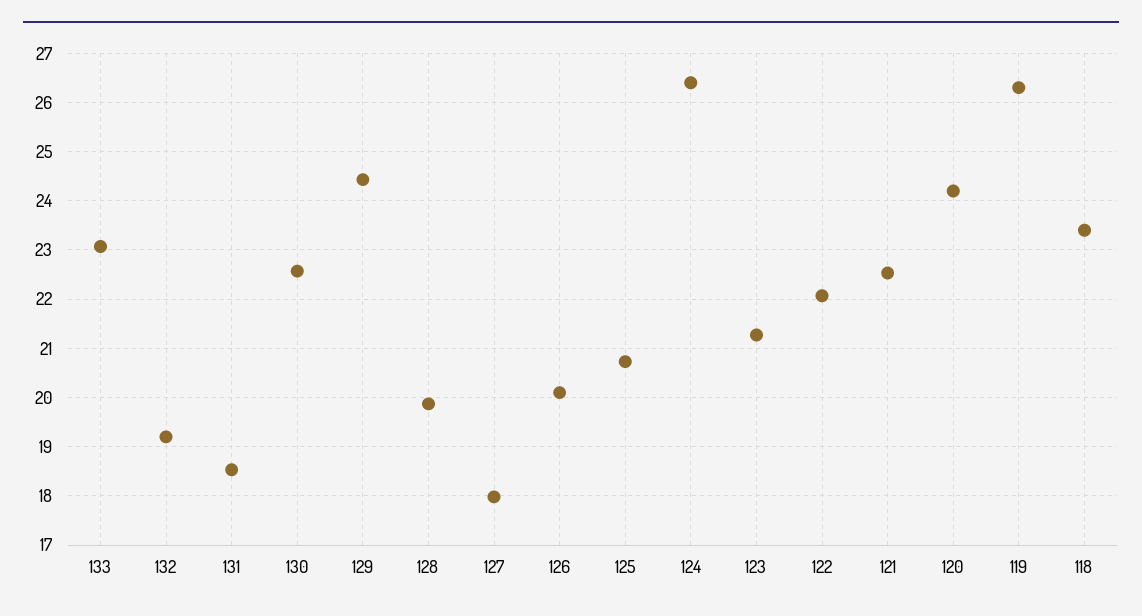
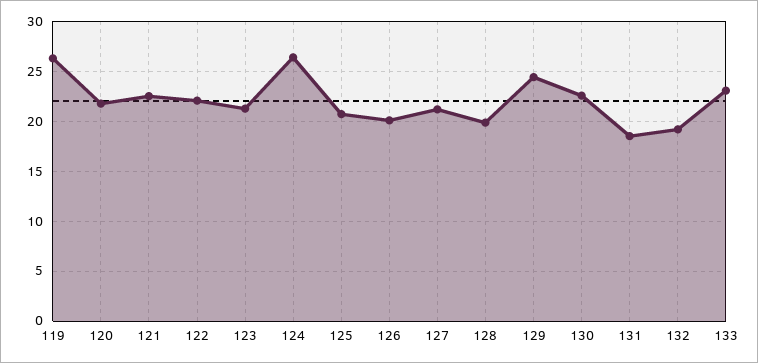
127: 18 -> 21
120: 24.2 -> 22
118: 23.4 -> none

